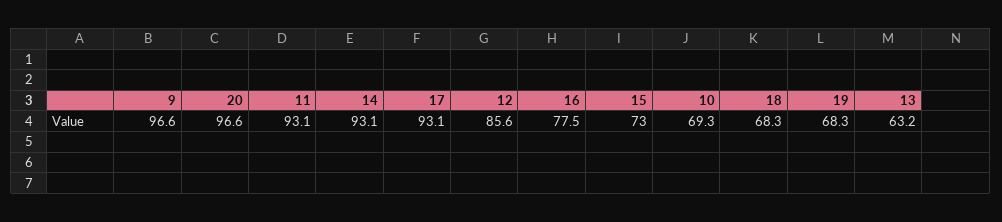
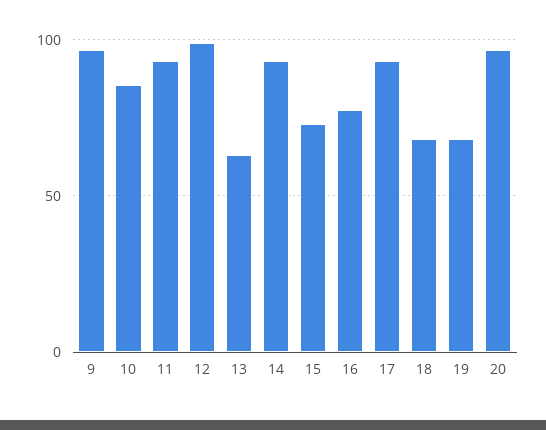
12: 85.6 -> 100
10: 69.3 -> 85

